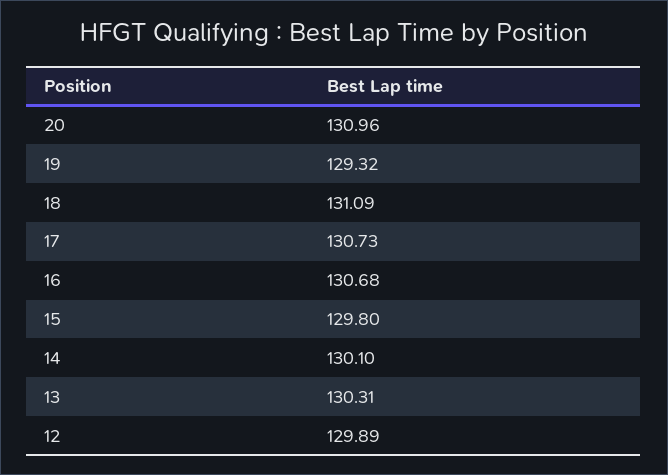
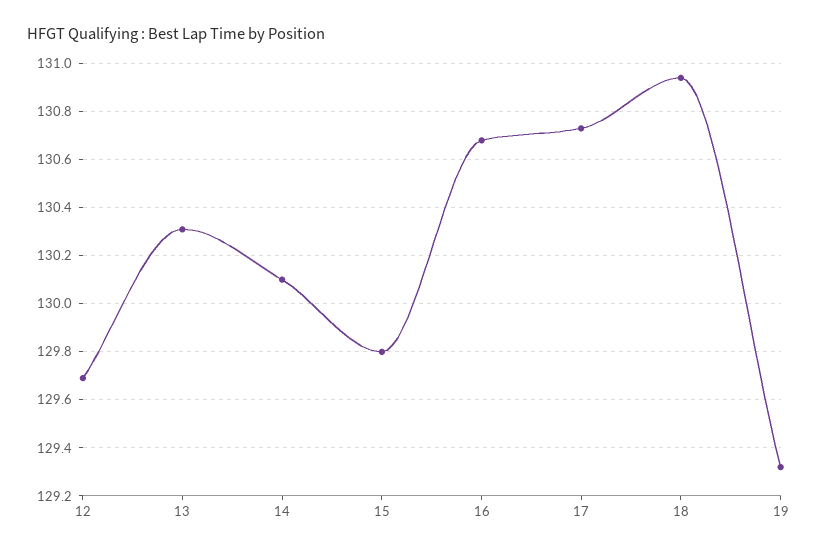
20: 130.96 -> none
18: 131.09 -> 130.95
12: 129.89 -> 129.7

